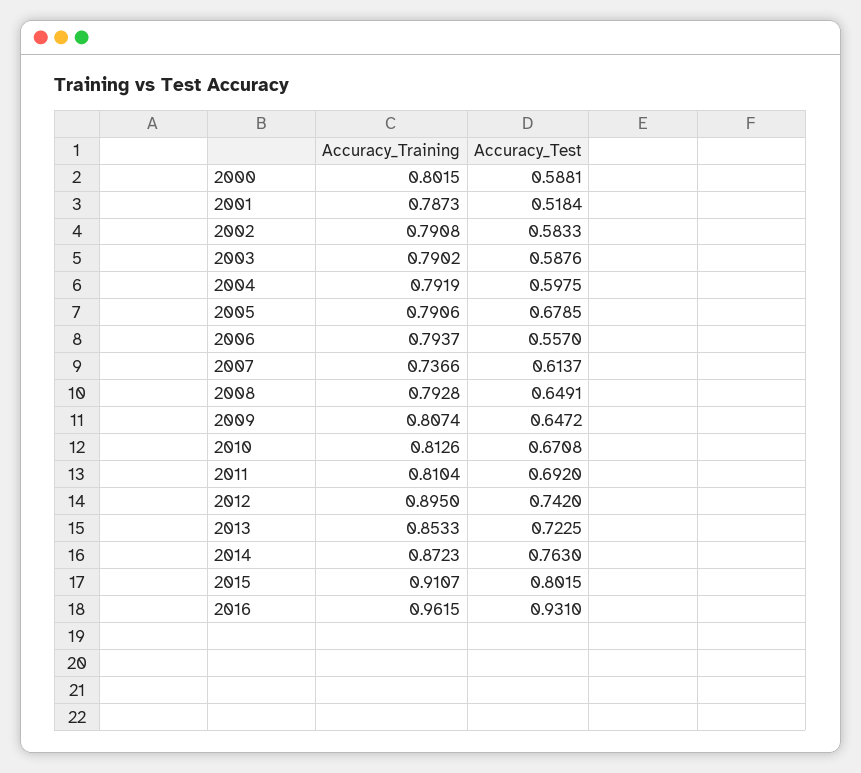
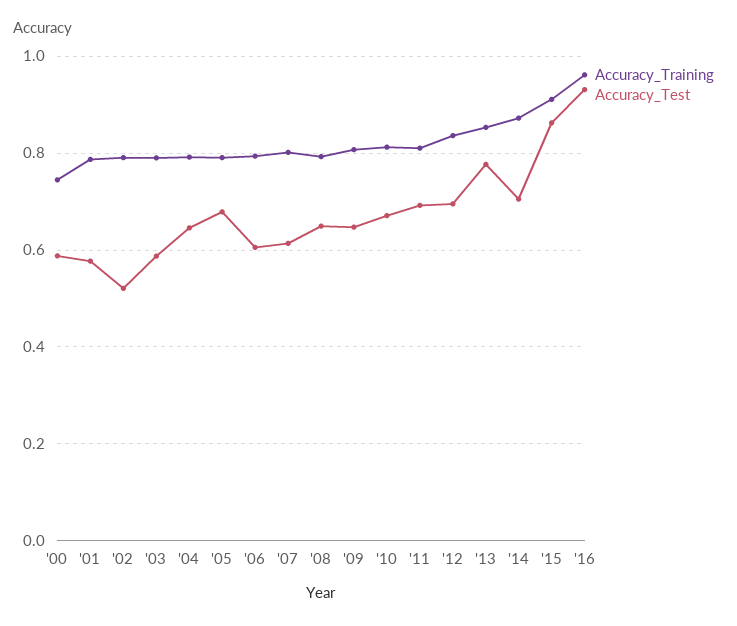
Accuracy_Training, 2000: 0.8015 -> 0.74
Accuracy_Test, 2001: 0.5184 -> 0.58
Accuracy_Test, 2002: 0.5833 -> 0.52
Accuracy_Test, 2004: 0.5975 -> 0.64
Accuracy_Test, 2006: 0.557 -> 0.6
Accuracy_Training, 2007: 0.7366 -> 0.8
Accuracy_Training, 2012: 0.895 -> 0.84
Accuracy_Test, 2012: 0.742 -> 0.7
Accuracy_Test, 2013: 0.7225 -> 0.78
Accuracy_Test, 2014: 0.763 -> 0.7
Accuracy_Test, 2015: 0.8015 -> 0.86

